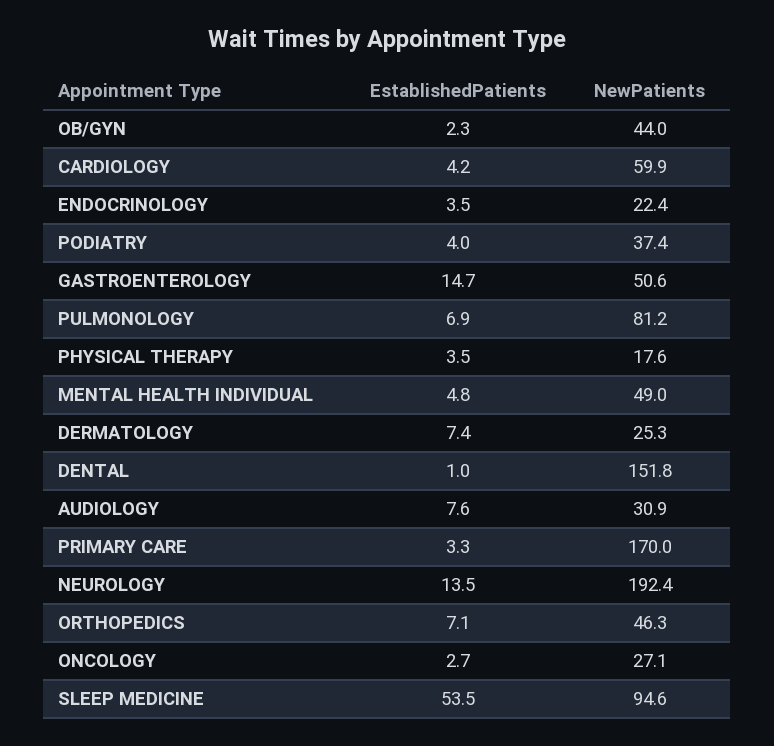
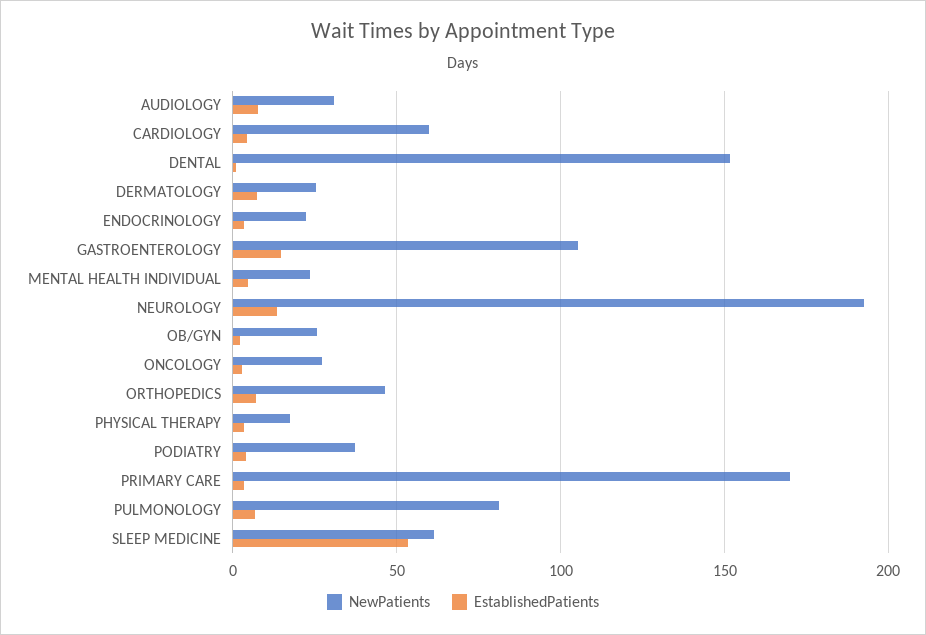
NewPatients, OB/GYN: 44 -> 25
NewPatients, GASTROENTEROLOGY: 50.6 -> 105
NewPatients, MENTAL HEALTH INDIVIDUAL: 49 -> 25
NewPatients, SLEEP MEDICINE: 94.6 -> 60

